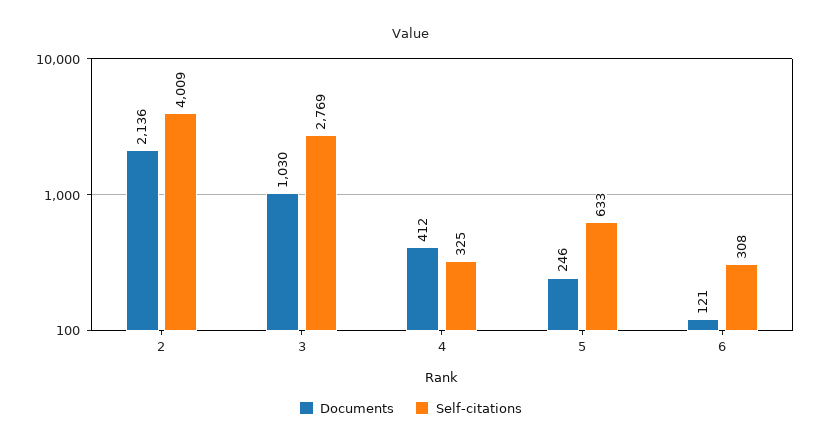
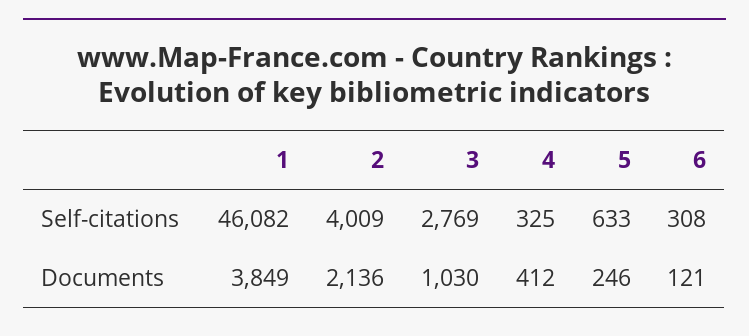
Self-citations, 1: none -> 46082
Documents, 1: none -> 3849

